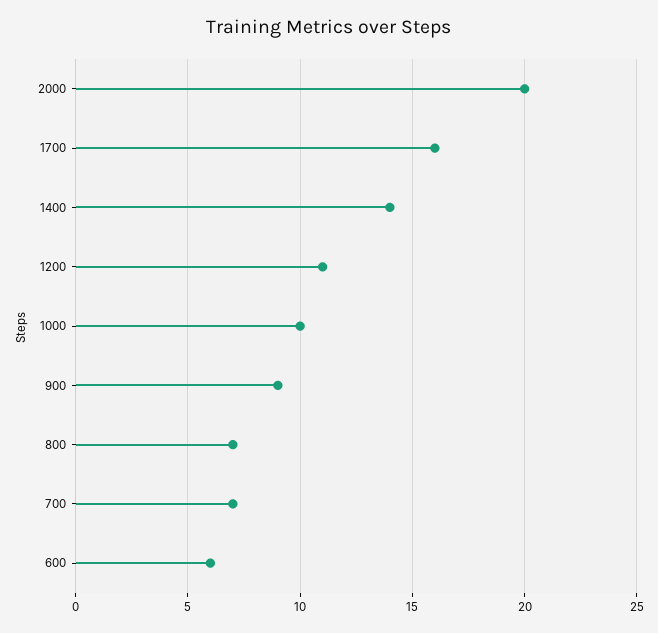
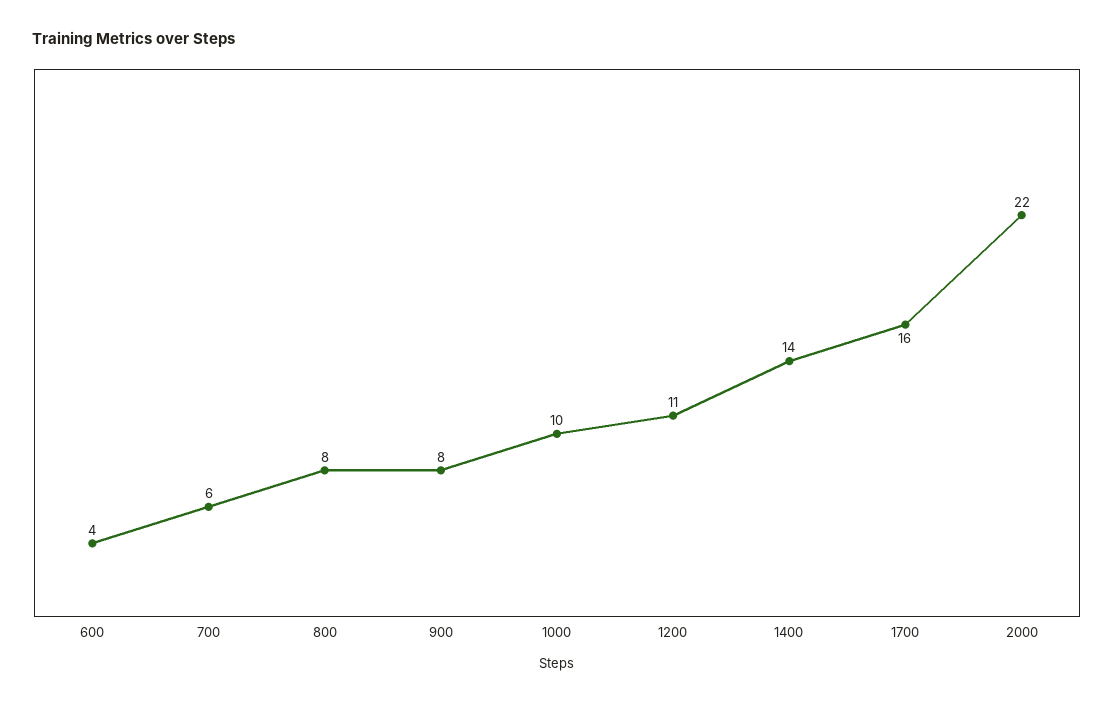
2000: 20 -> 22
900: 9 -> 8
800: 7 -> 8
700: 7 -> 6
600: 6 -> 4

